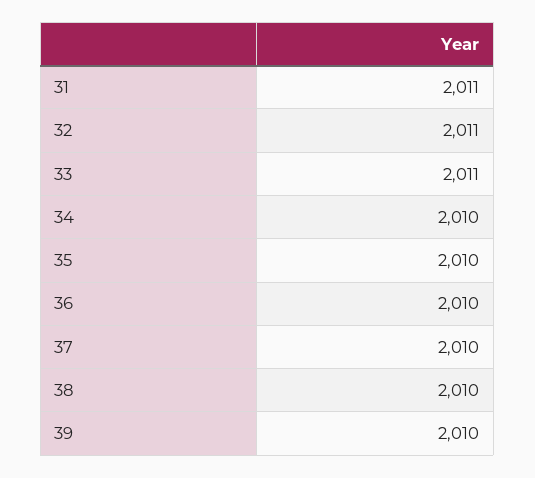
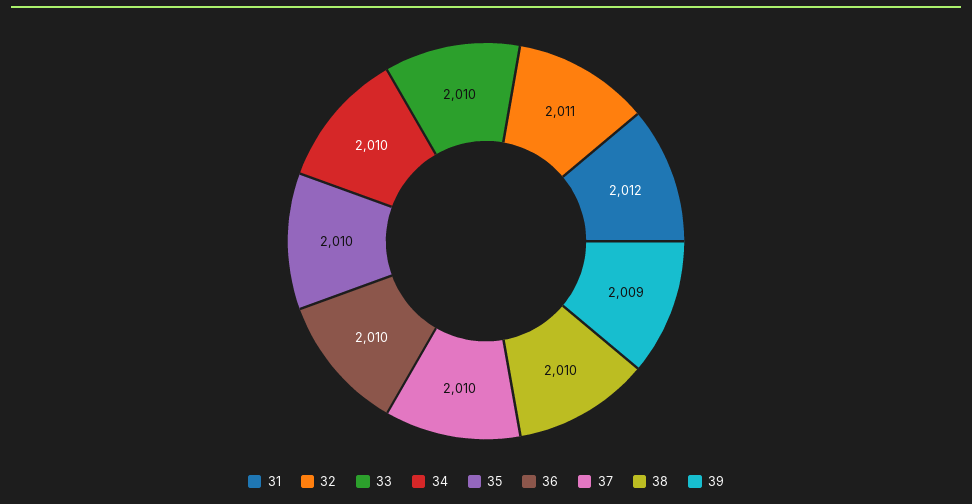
31: 2011 -> 2012
33: 2011 -> 2010
39: 2010 -> 2009

